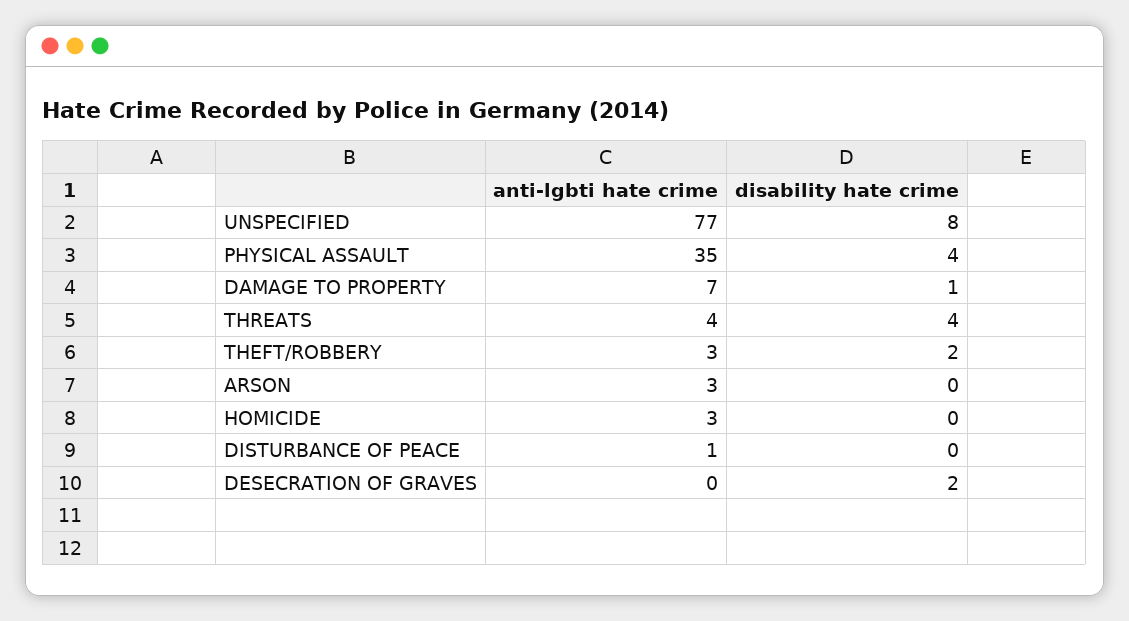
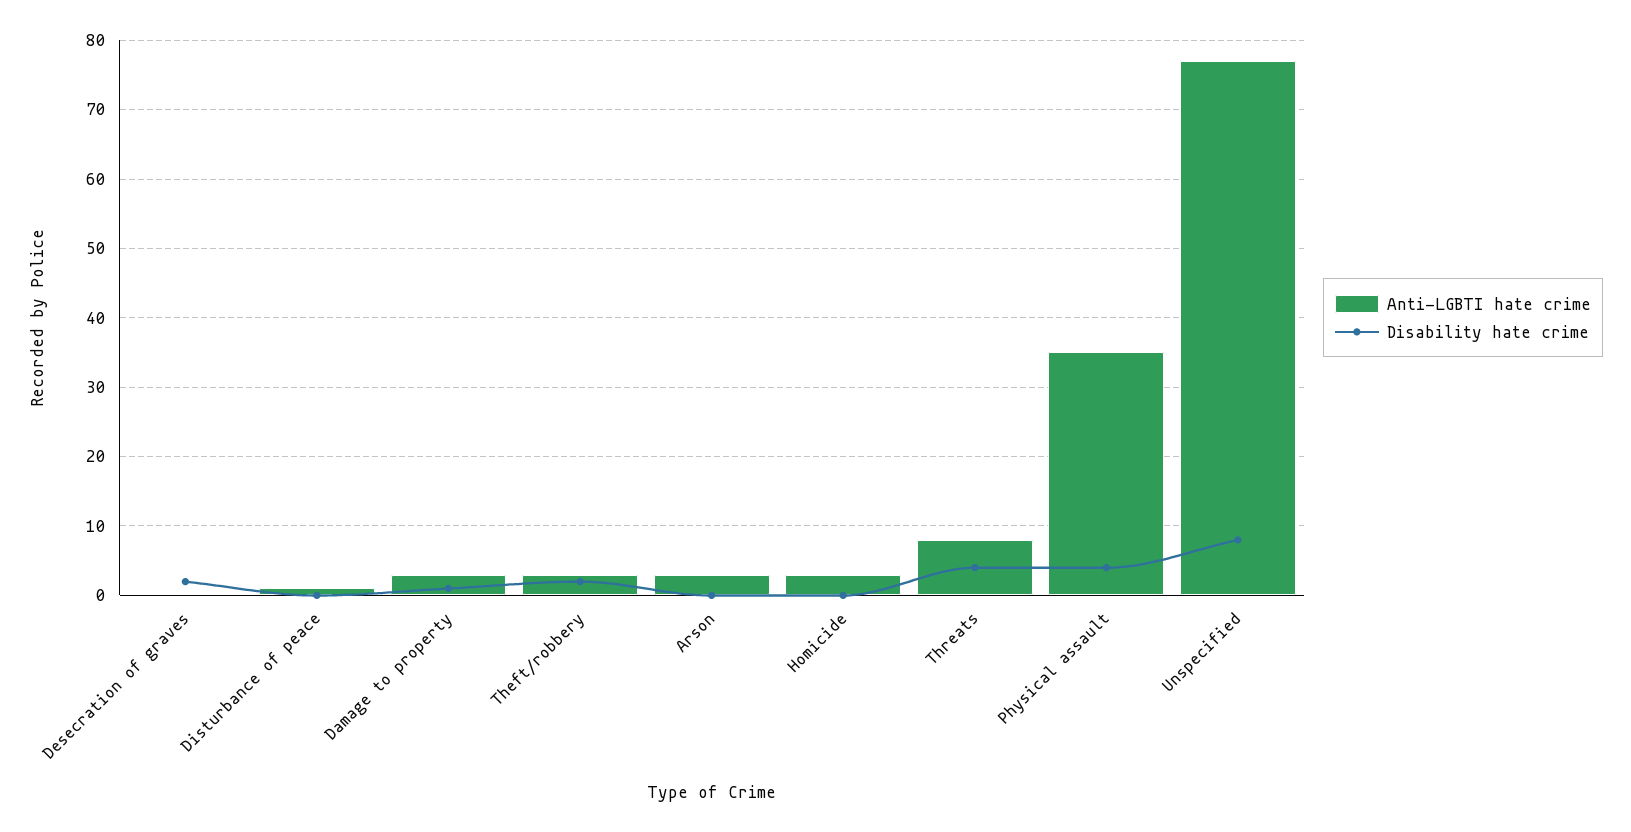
anti-lgbti hate crime, DAMAGE TO PROPERTY: 7 -> 3
anti-lgbti hate crime, THREATS: 4 -> 8

